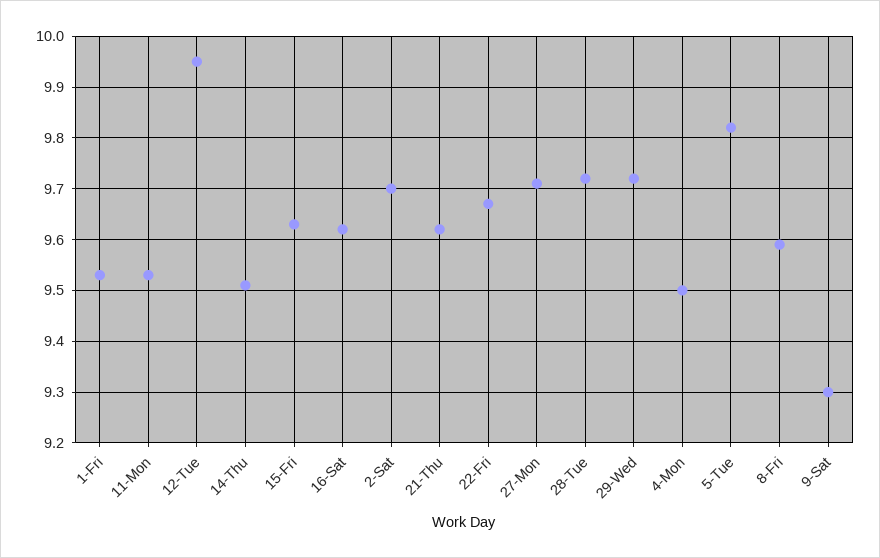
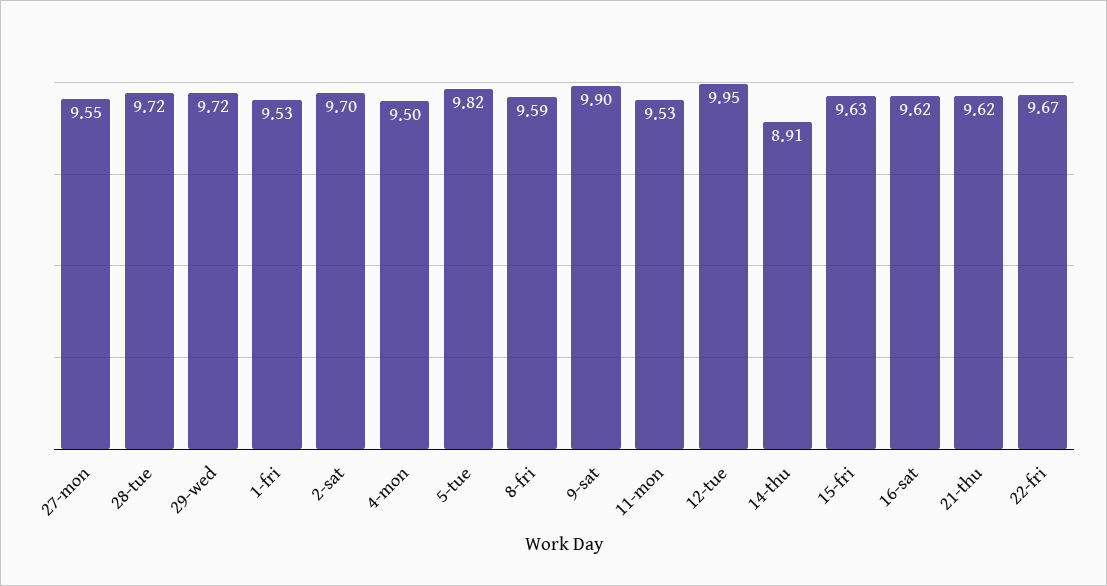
14-Thu: 9.5 -> 8.91
27-Mon: 9.7 -> 9.55
9-Sat: 9.3 -> 9.9

